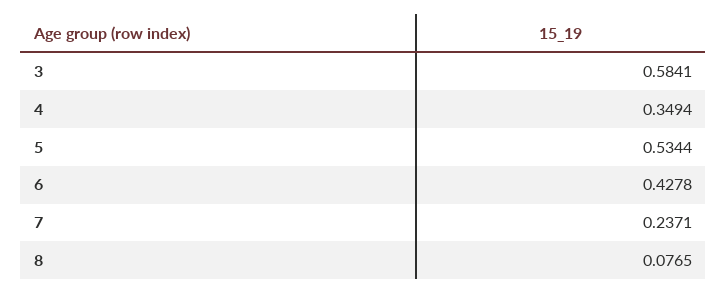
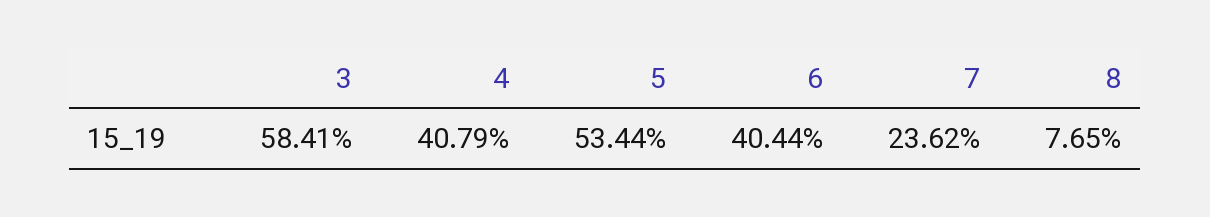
4: 0.3494 -> 0.4079
6: 0.4278 -> 0.4044
7: 0.2371 -> 0.2362

